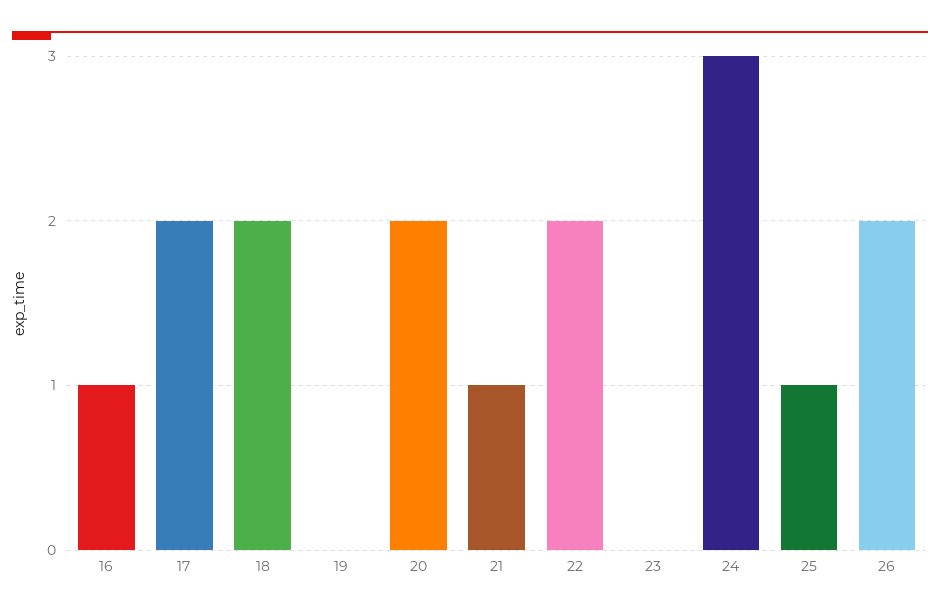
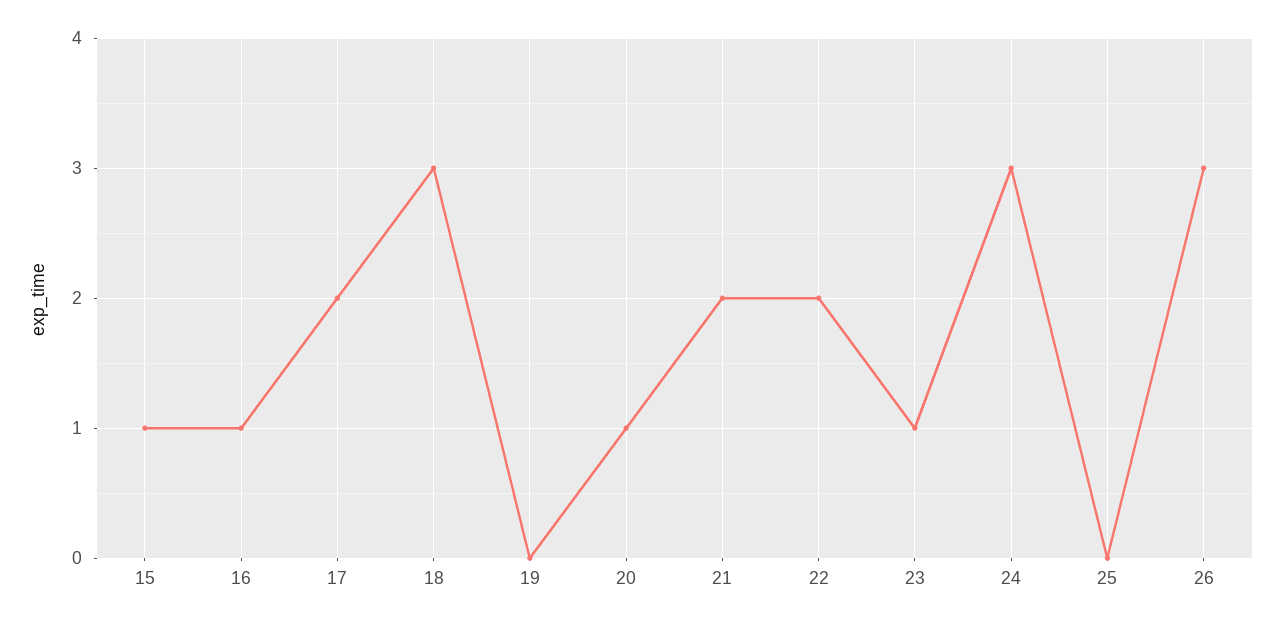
18: 2 -> 3
20: 2 -> 1
21: 1 -> 2
23: 0 -> 1
25: 1 -> 0
26: 2 -> 3
15: none -> 1

